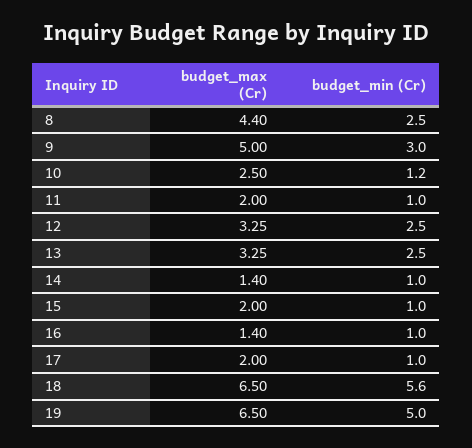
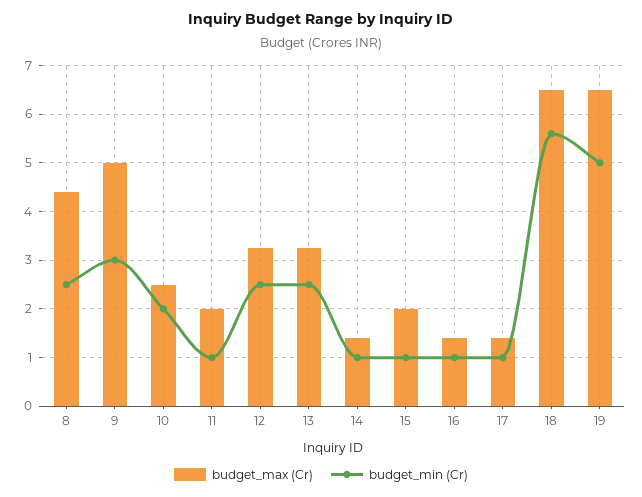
budget_min (Cr), 10: 1.2 -> 2
budget_max (Cr), 17: 2 -> 1.4

